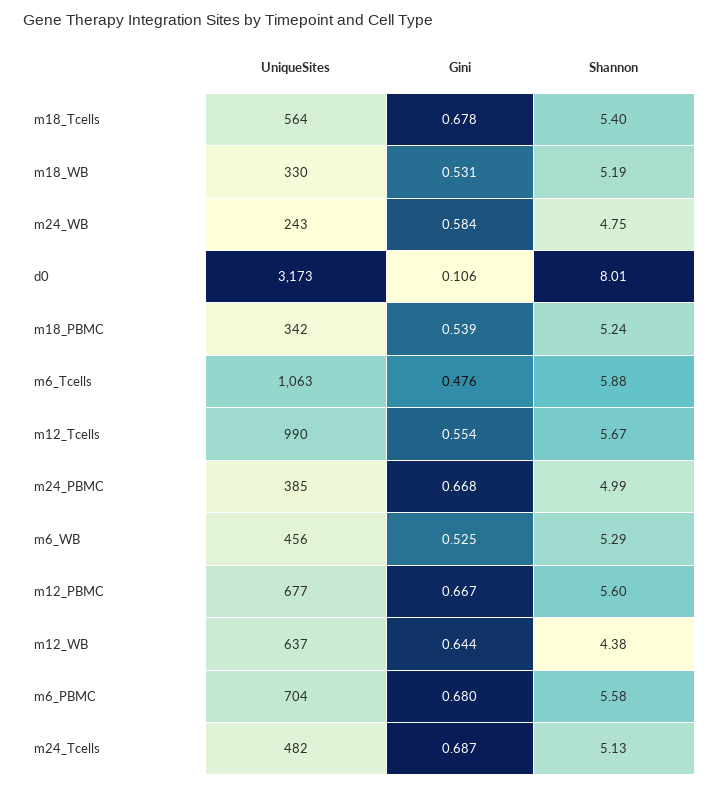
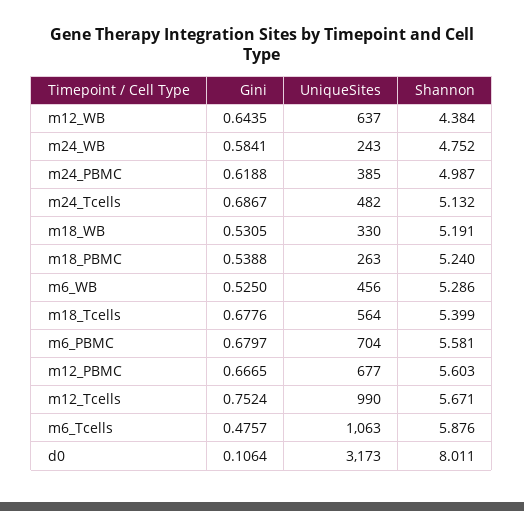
UniqueSites, m18_PBMC: 342 -> 263
Gini, m12_Tcells: 0.554 -> 0.7524
Gini, m24_PBMC: 0.668 -> 0.6188

